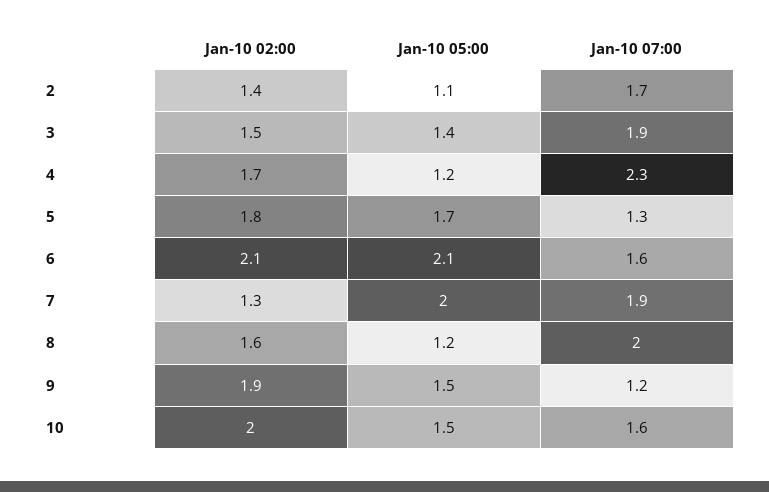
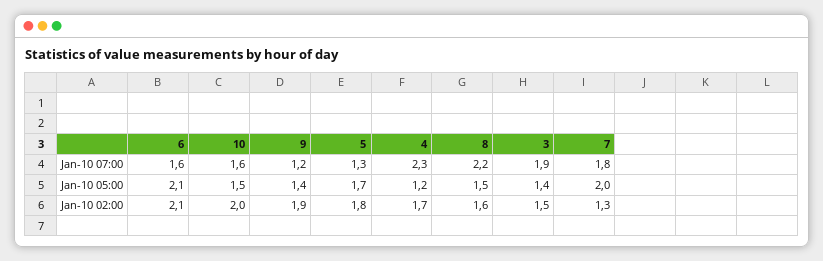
Jan-10 02:00, 2: 1.4 -> none
Jan-10 05:00, 2: 1.1 -> none
Jan-10 07:00, 2: 1.7 -> none
Jan-10 07:00, 7: 1.9 -> 1.8
Jan-10 05:00, 8: 1.2 -> 1.5
Jan-10 07:00, 8: 2 -> 2.2
Jan-10 05:00, 9: 1.5 -> 1.4

